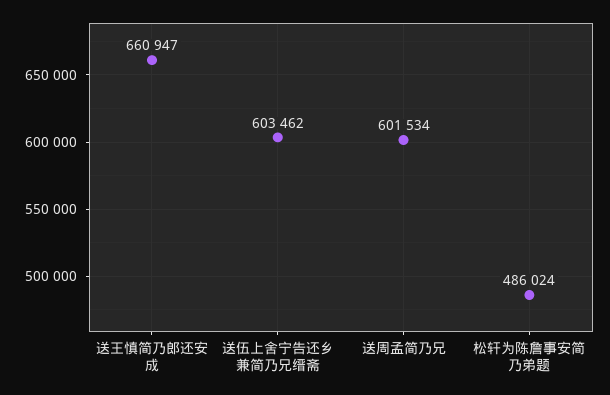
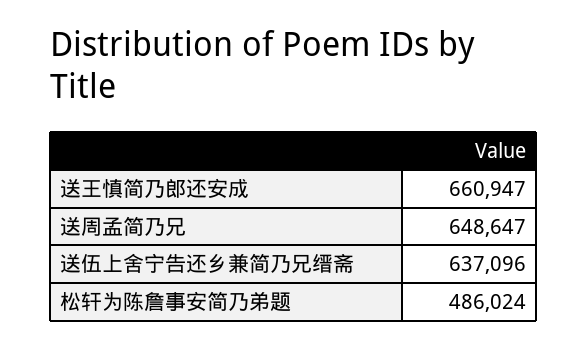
送伍上舍宁告还乡兼简乃兄缙斋: 603462 -> 637096
送周孟简乃兄: 601534 -> 648647

